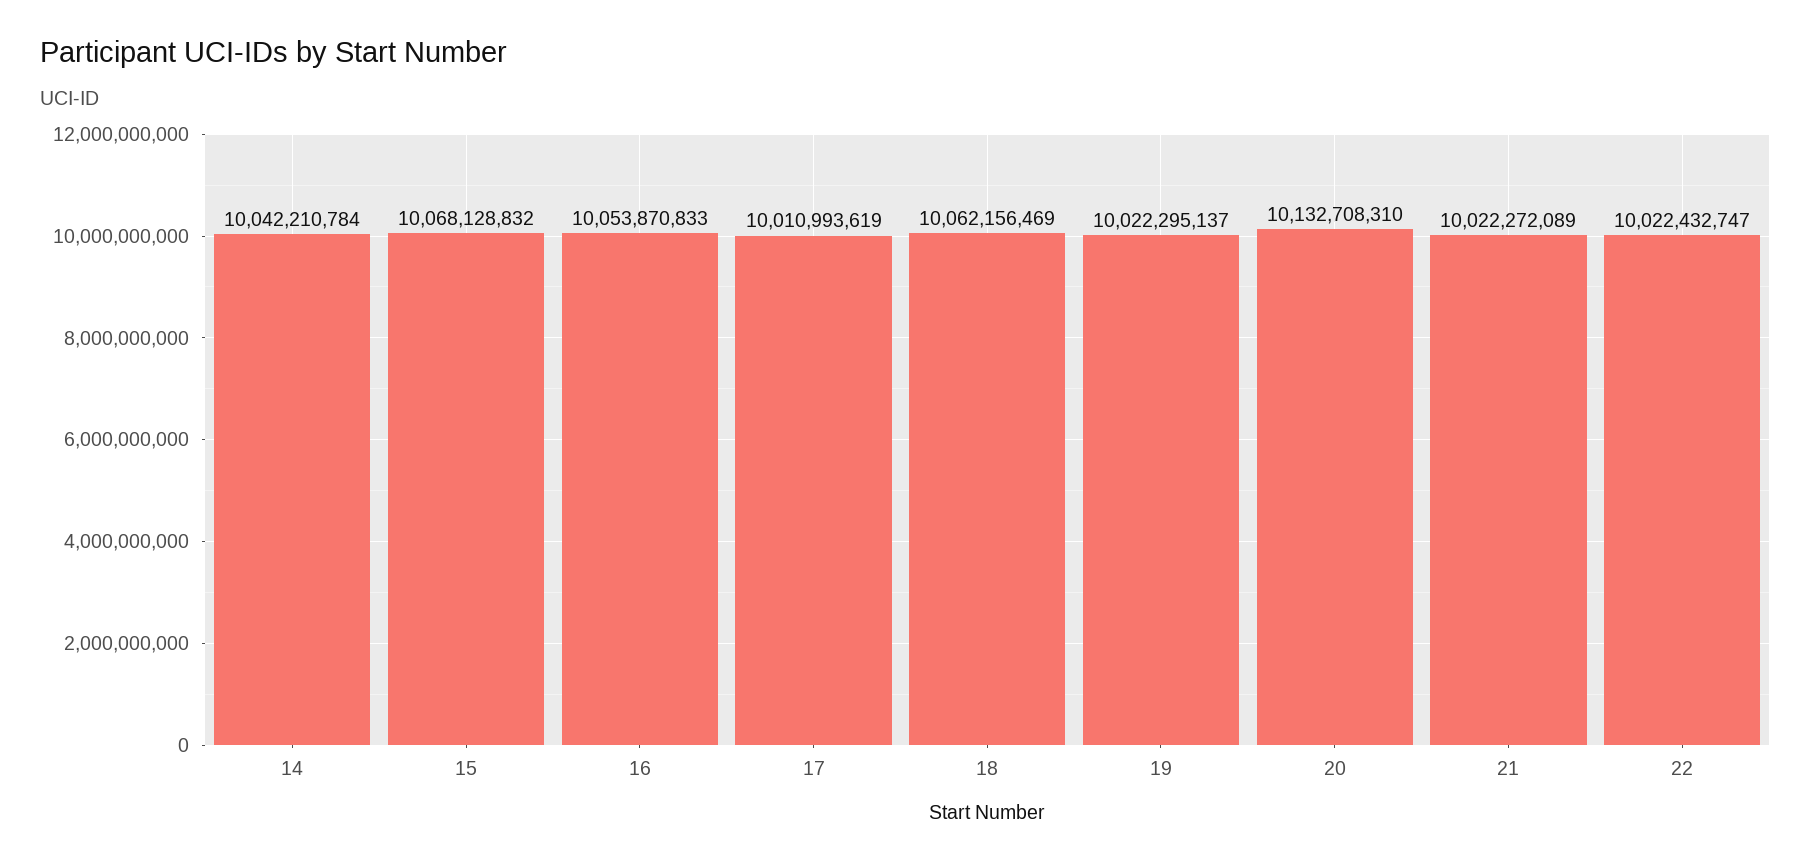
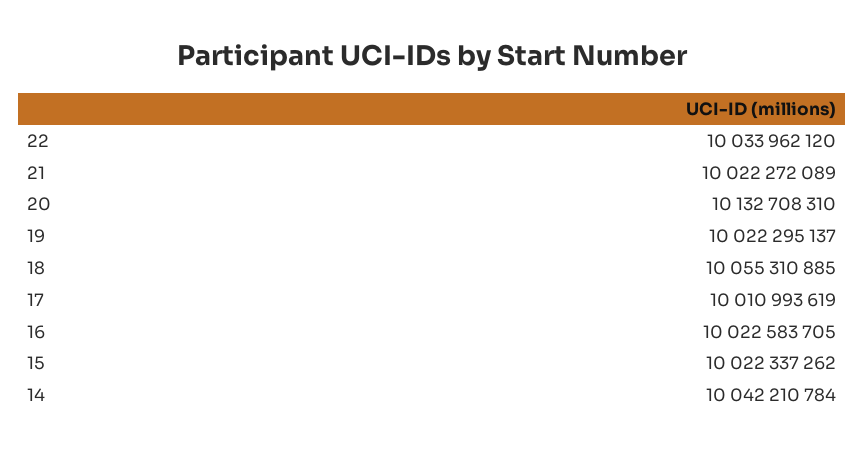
15: 10068128832 -> 10022337262
16: 10053870833 -> 10022583705
18: 10062156469 -> 10055310885
22: 10022432747 -> 10033962120

